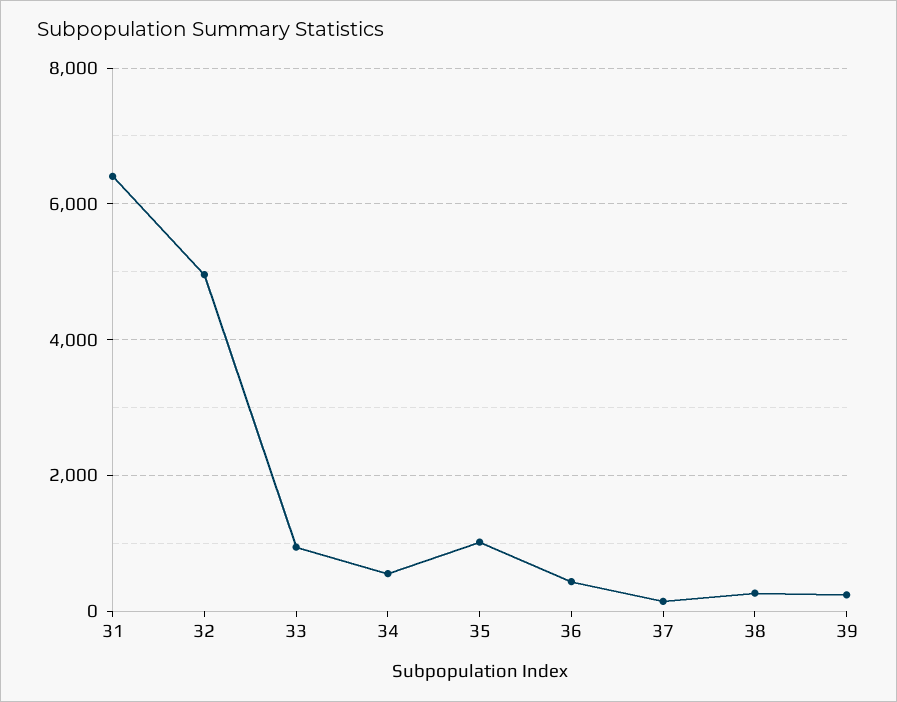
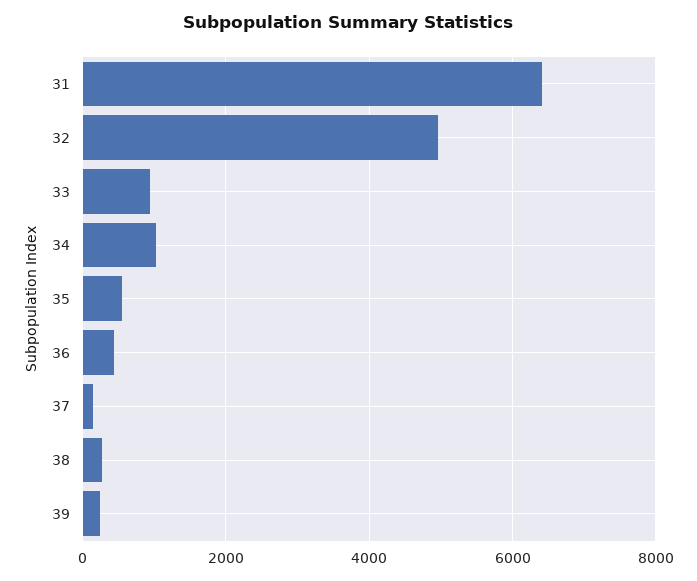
34: 600 -> 1000
35: 1000 -> 600

